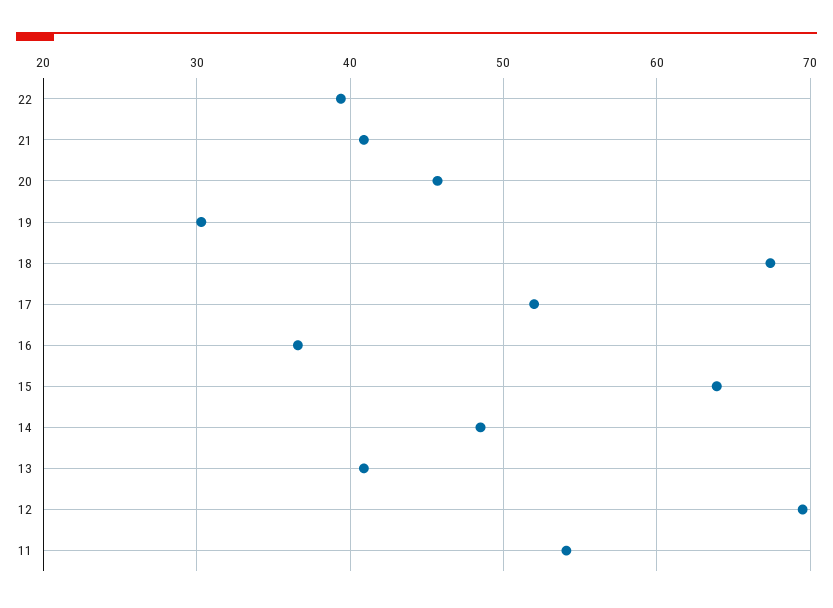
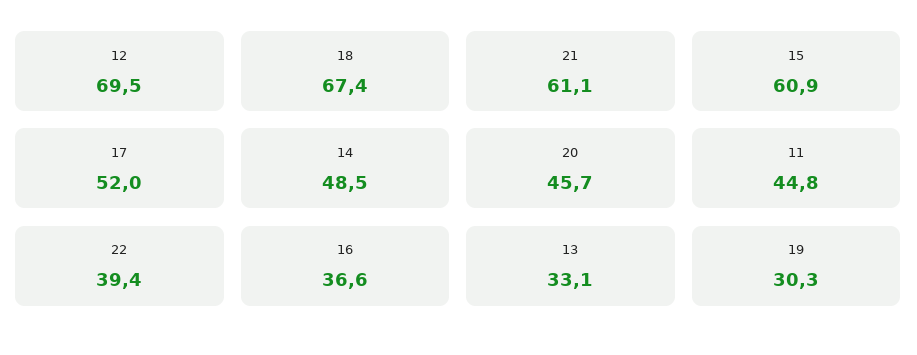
21: 41 -> 61.1
15: 64 -> 60.9
13: 41 -> 33.1
11: 54 -> 44.8

